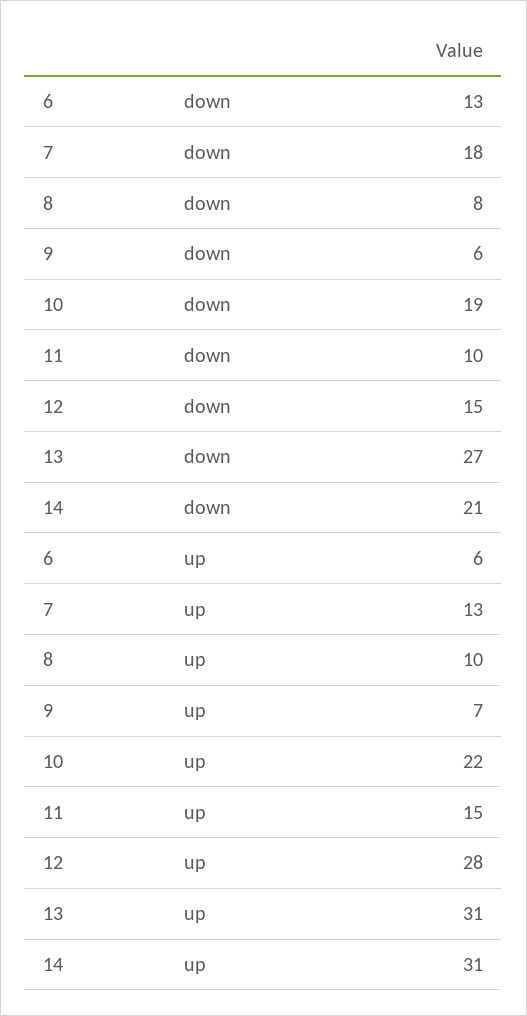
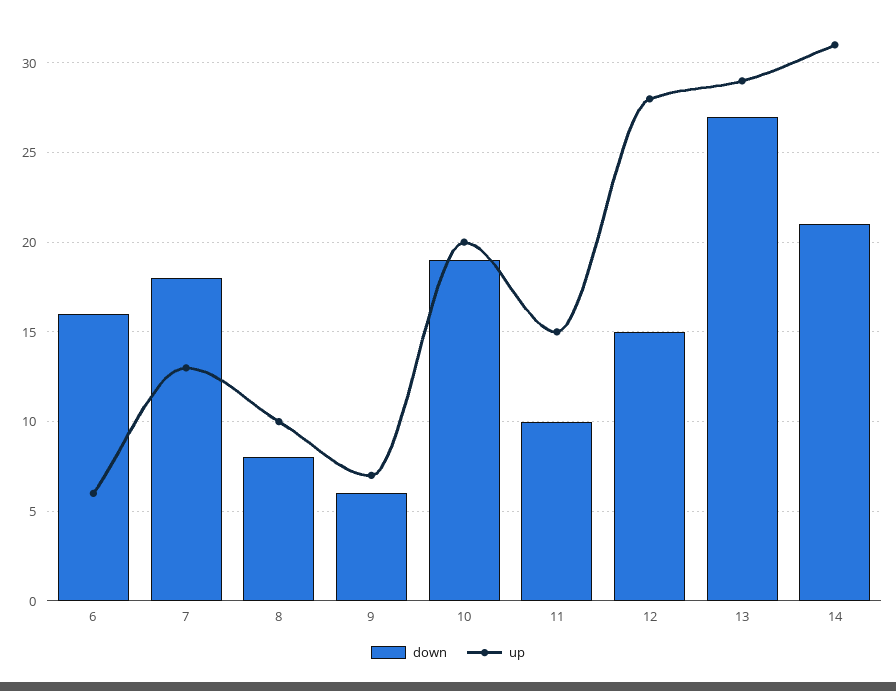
down, 6: 13 -> 16
up, 10: 22 -> 20
up, 13: 31 -> 29

